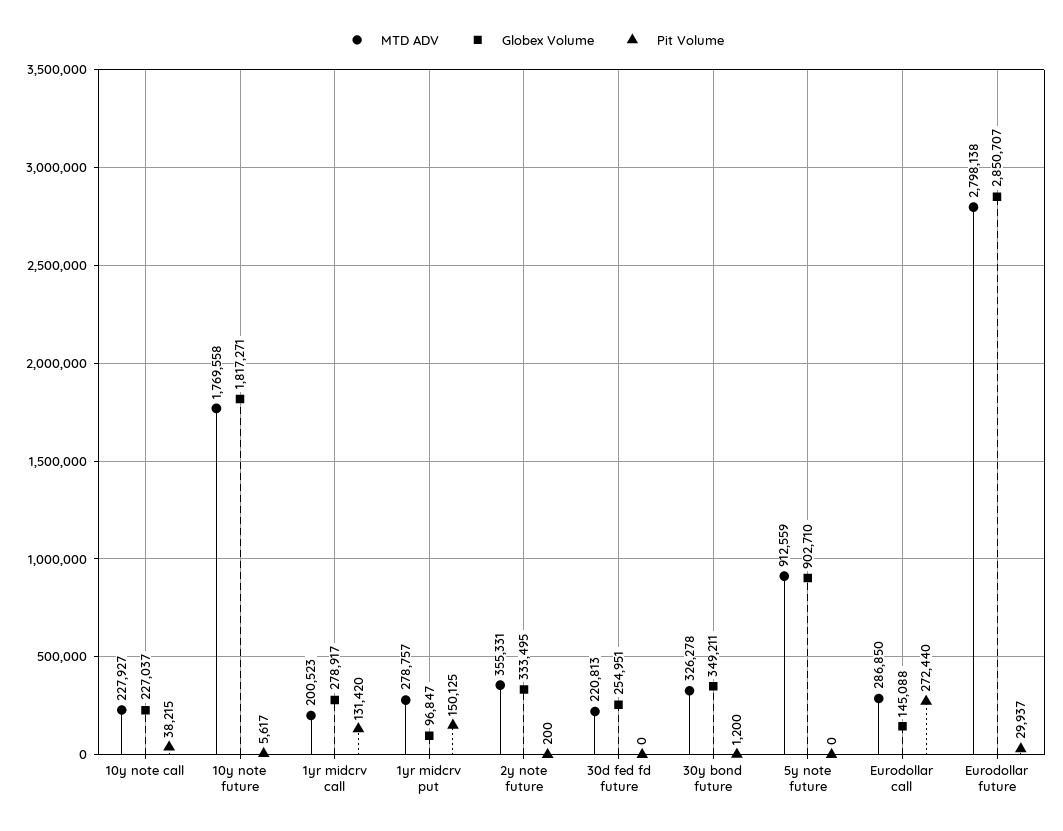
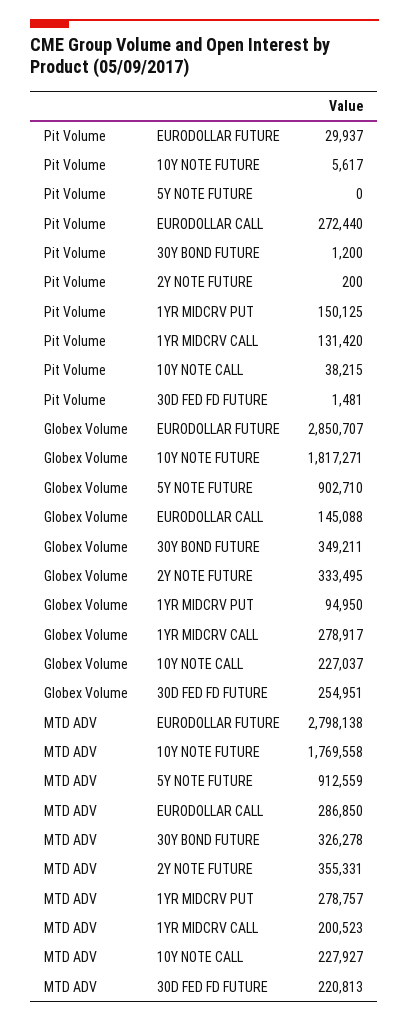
Globex Volume, 1yr midcrv put: 96847 -> 94950
Pit Volume, 30d fed fd future: 0 -> 1481

